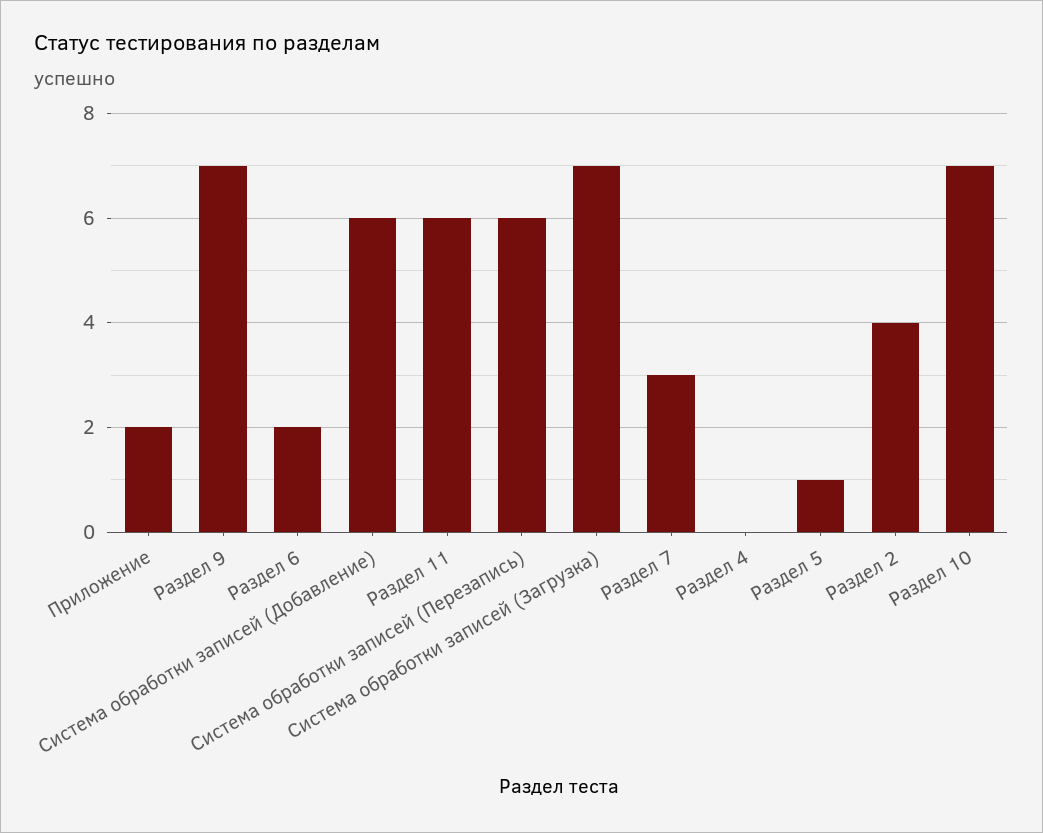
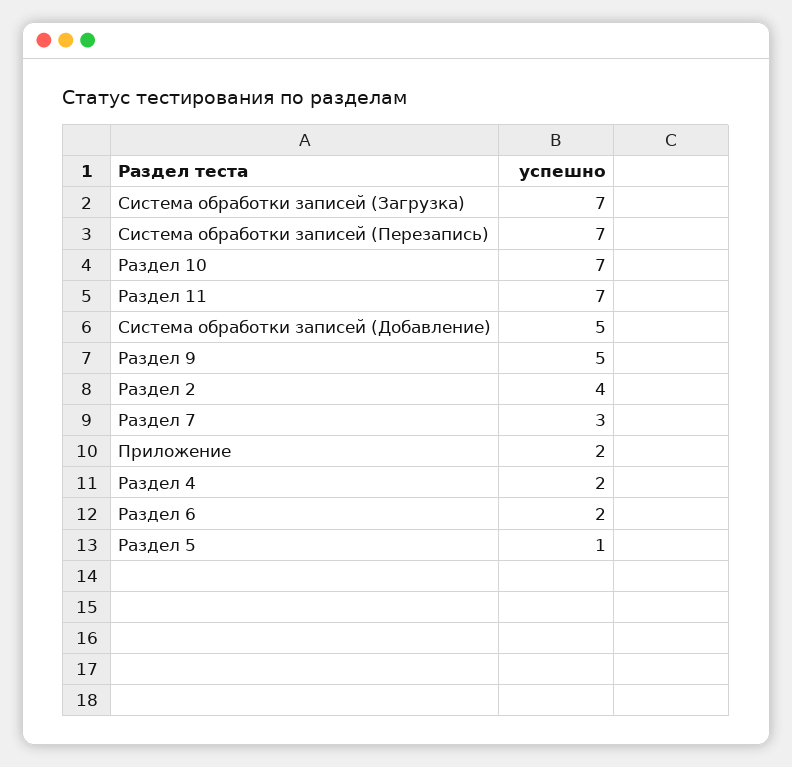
Раздел 9: 7 -> 5
Система обработки записей (Добавление): 6 -> 5
Раздел 11: 6 -> 7
Система обработки записей (Перезапись): 6 -> 7
Раздел 4: 0 -> 2

